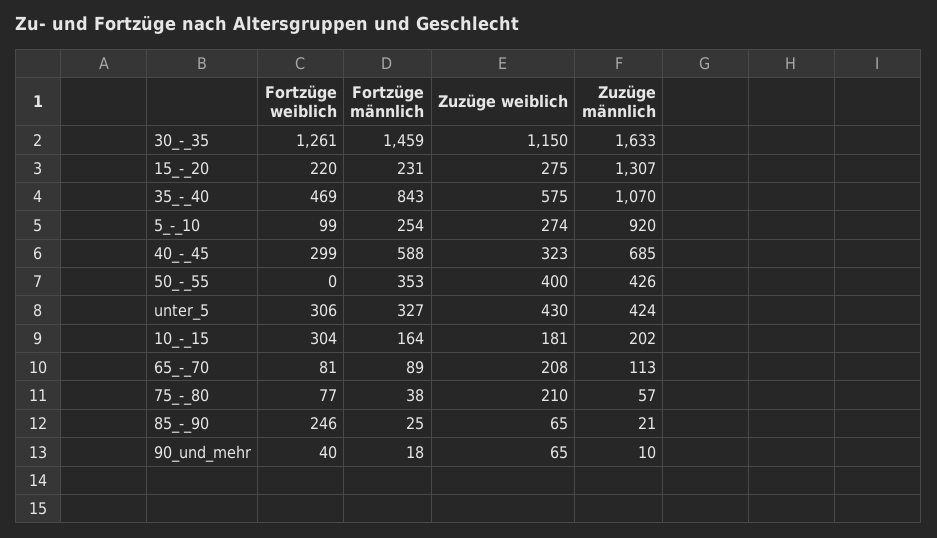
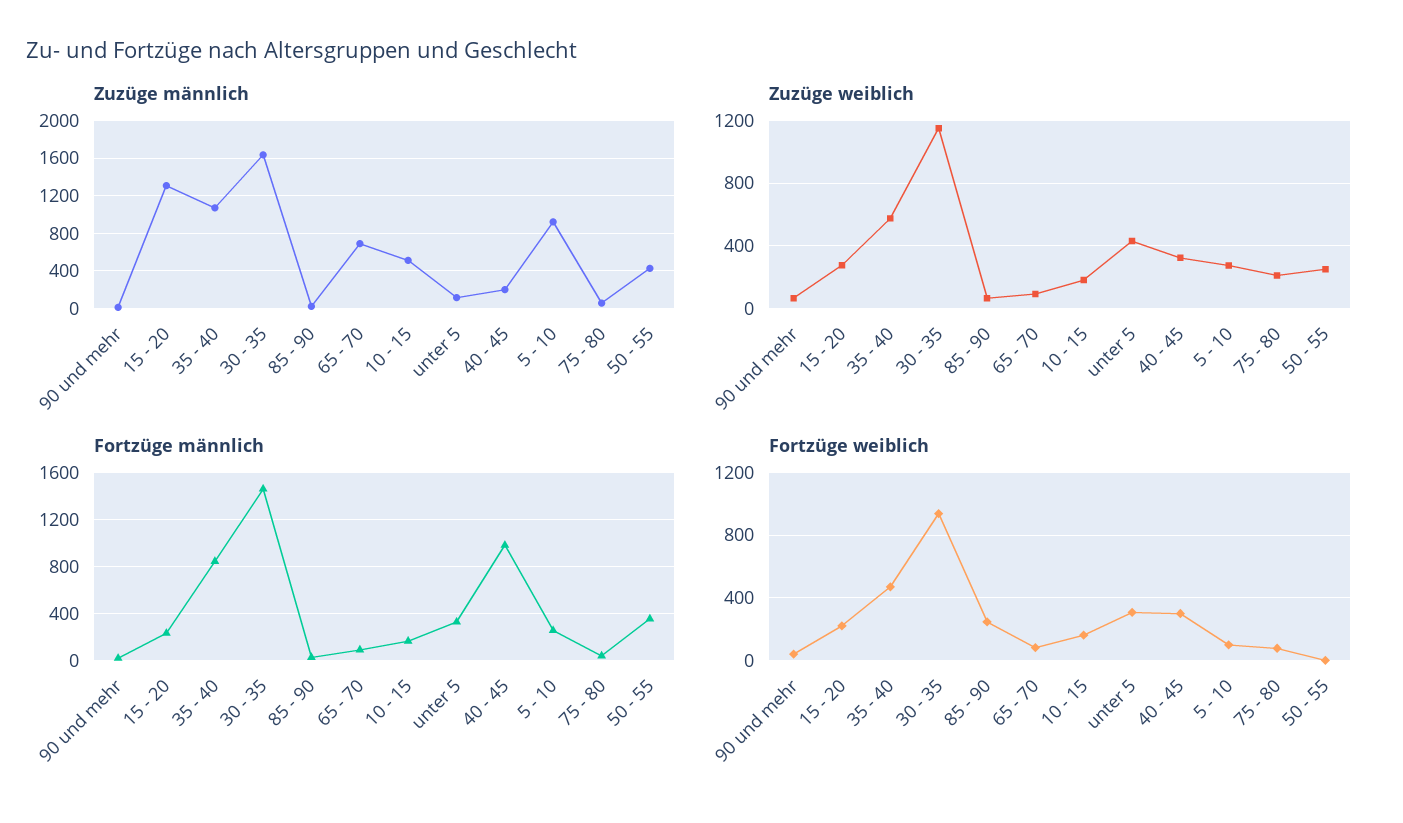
Fortzüge weiblich, 30_-_35: 1261 -> 950
Fortzüge männlich, 40_-_45: 588 -> 1000
Zuzüge männlich, 40_-_45: 685 -> 200
Zuzüge weiblich, 50_-_55: 400 -> 250
Zuzüge männlich, unter_5: 424 -> 100
Fortzüge weiblich, 10_-_15: 304 -> 150
Zuzüge männlich, 10_-_15: 202 -> 500
Zuzüge weiblich, 65_-_70: 208 -> 100
Zuzüge männlich, 65_-_70: 113 -> 700

